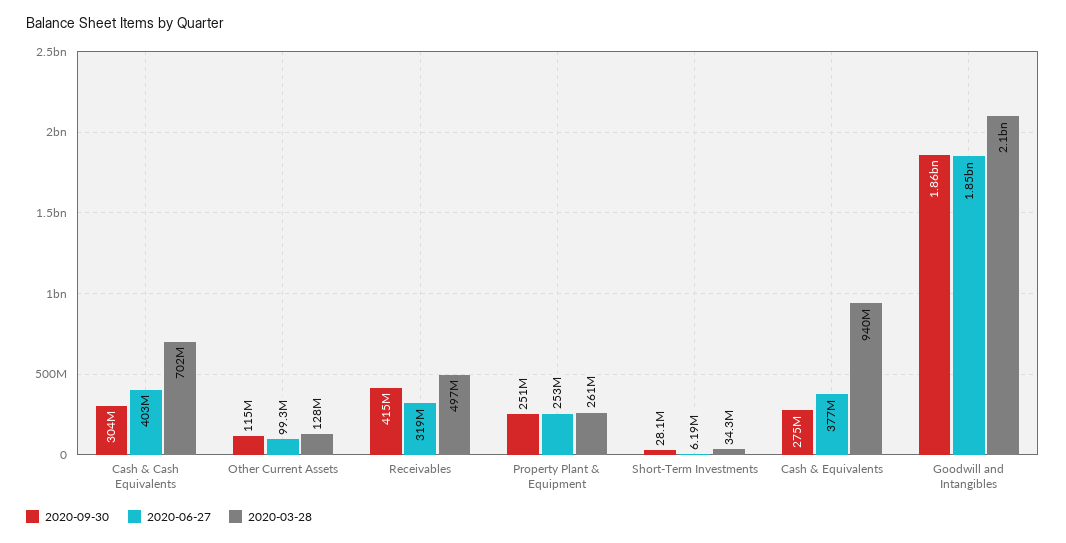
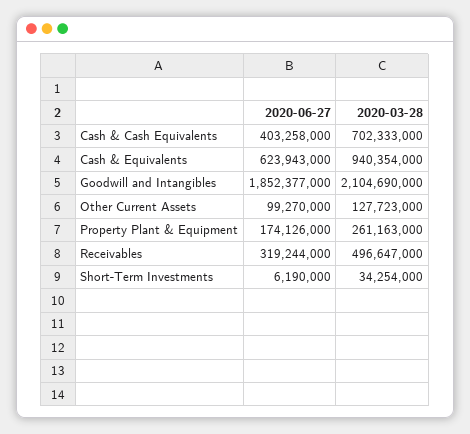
2020-09-30, Cash & Cash Equivalents: 304000000 -> none
2020-09-30, Other Current Assets: 115000000 -> none
2020-09-30, Receivables: 415000000 -> none
2020-09-30, Property Plant & Equipment: 251000000 -> none
2020-06-27, Property Plant & Equipment: 253000000 -> 174126000
2020-09-30, Short-Term Investments: 28100000 -> none
2020-09-30, Cash & Equivalents: 275000000 -> none
2020-06-27, Cash & Equivalents: 377000000 -> 623943000
2020-09-30, Goodwill and Intangibles: 1860000000 -> none

